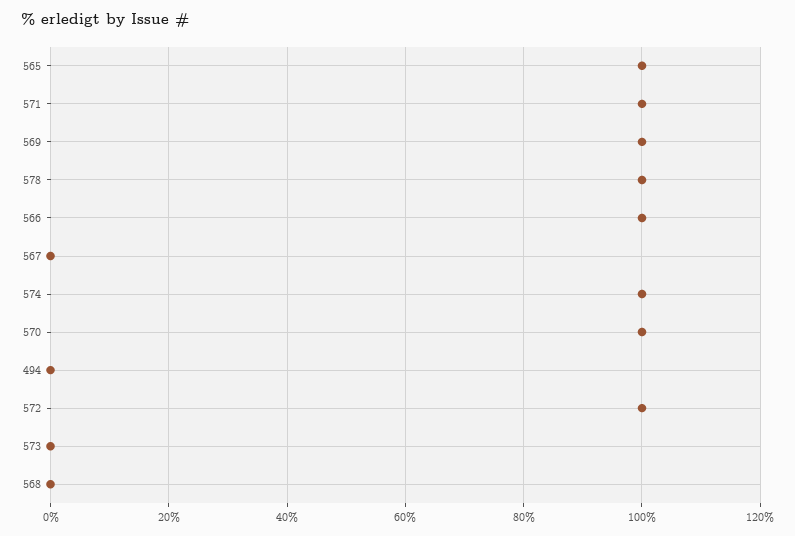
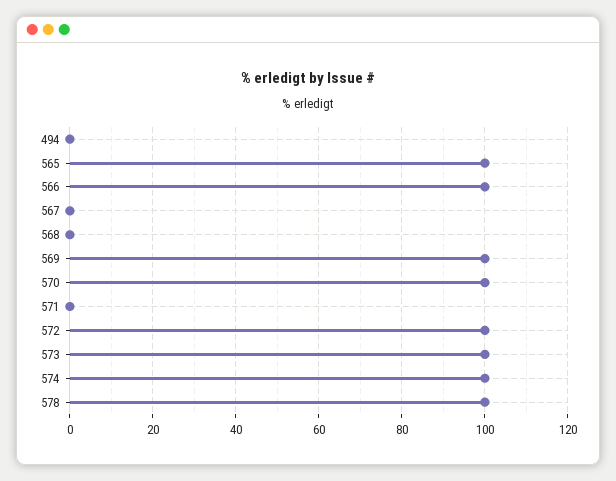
571: 100 -> 0
573: 0 -> 100

